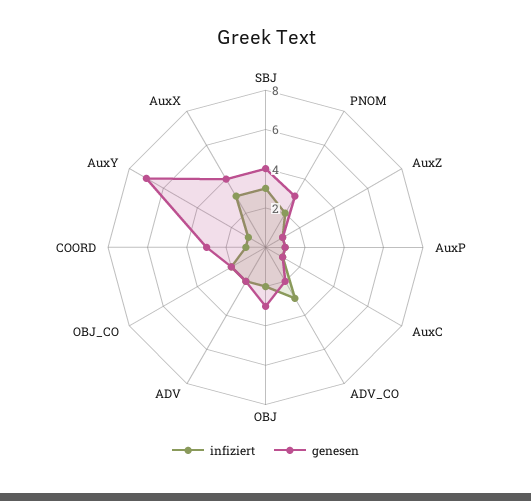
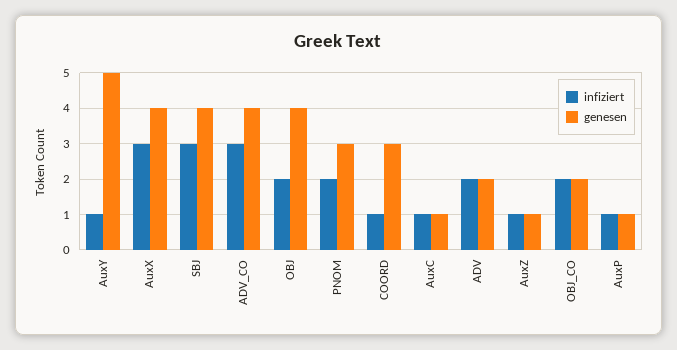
genesen, ADV_CO: 2 -> 4
genesen, OBJ: 3 -> 4
genesen, AuxY: 7 -> 5

